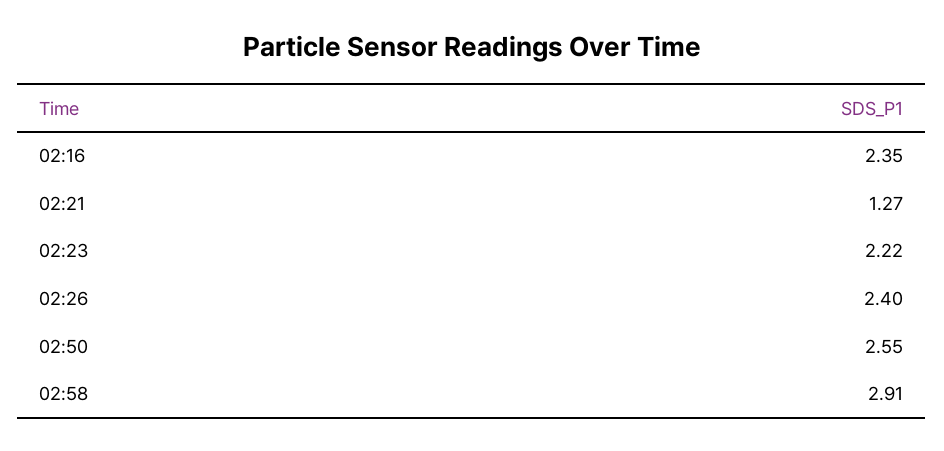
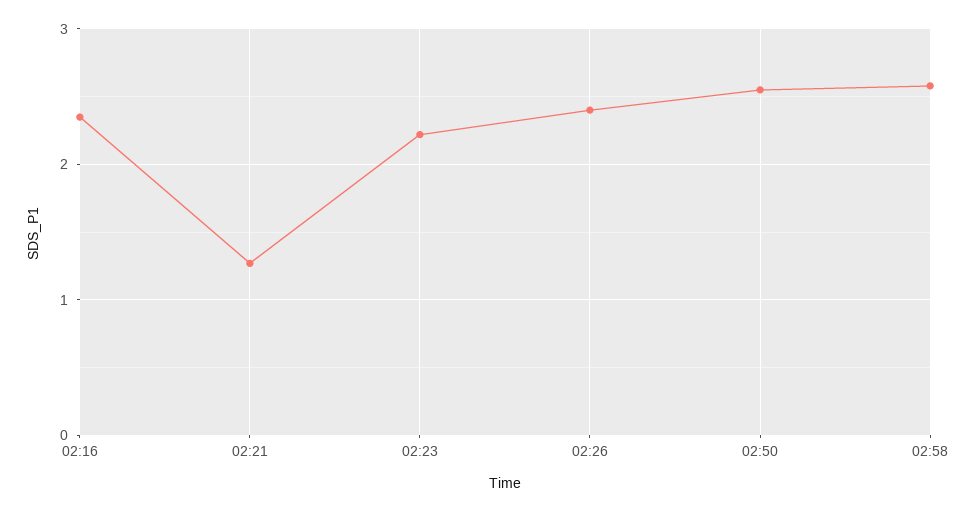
02:58: 2.91 -> 2.6

